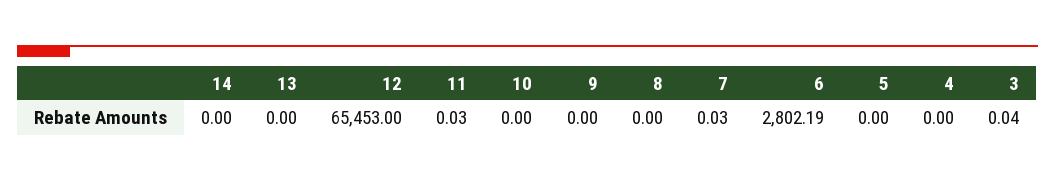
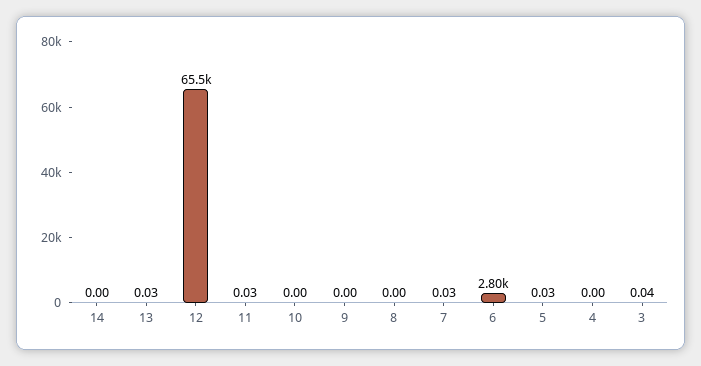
13: 0 -> 0.03
5: 0 -> 0.03

